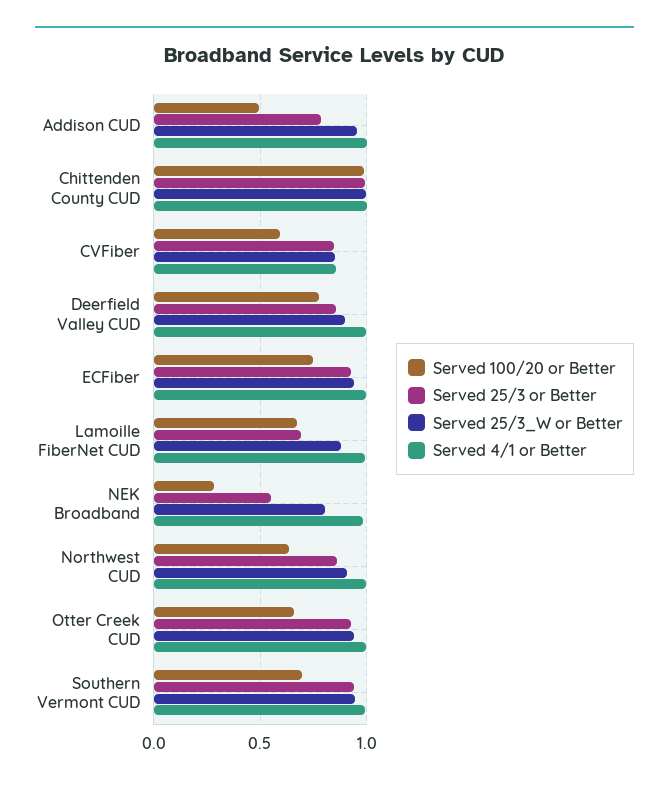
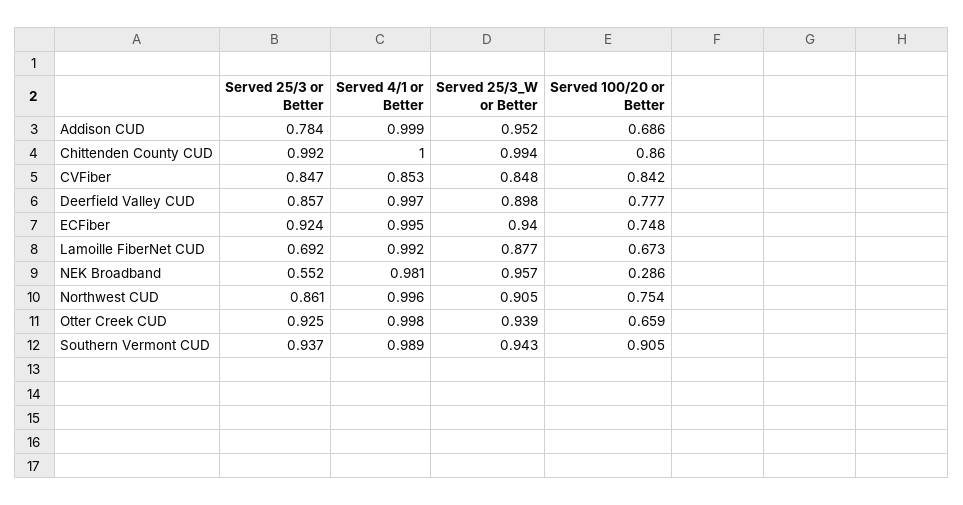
Served 100/20 or Better, Addison CUD: 0.5 -> 0.686
Served 100/20 or Better, Chittenden County CUD: 1 -> 0.86
Served 100/20 or Better, CVFiber: 0.6 -> 0.842
Served 25/3_W or Better, NEK Broadband: 0.8 -> 0.957
Served 100/20 or Better, Northwest CUD: 0.65 -> 0.754
Served 100/20 or Better, Southern Vermont CUD: 0.7 -> 0.905

